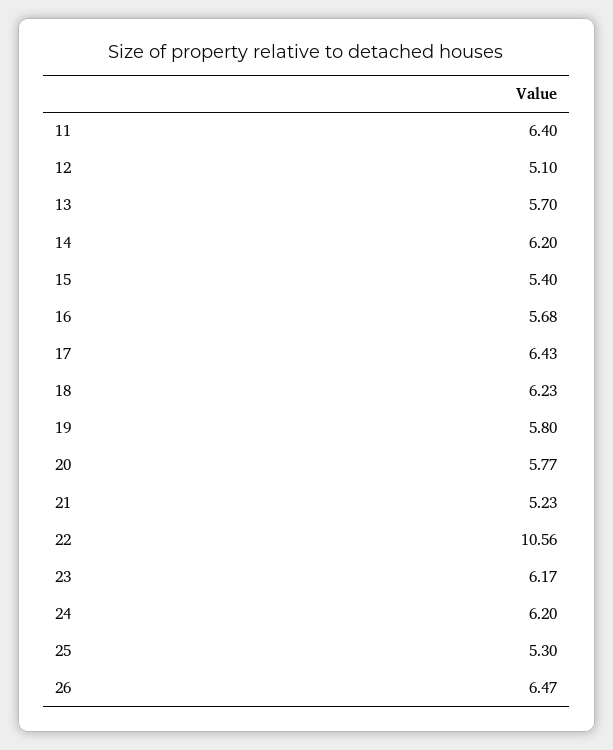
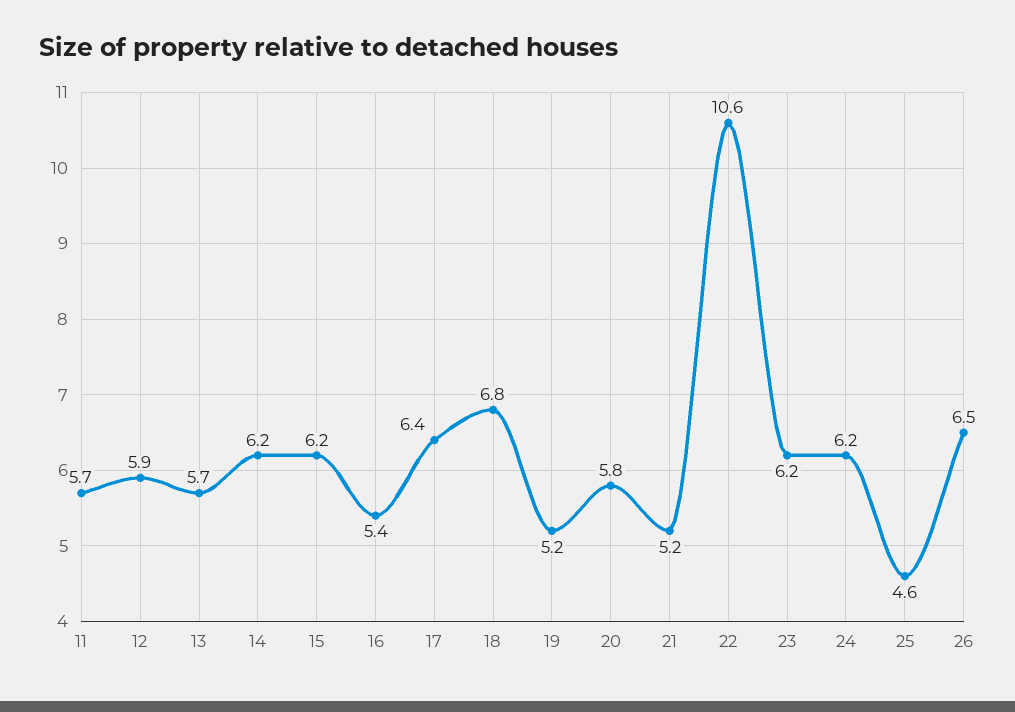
11: 6.4 -> 5.7
12: 5.1 -> 5.9
15: 5.4 -> 6.2
16: 5.68 -> 5.4
18: 6.23 -> 6.8
19: 5.8 -> 5.2
25: 5.3 -> 4.6

